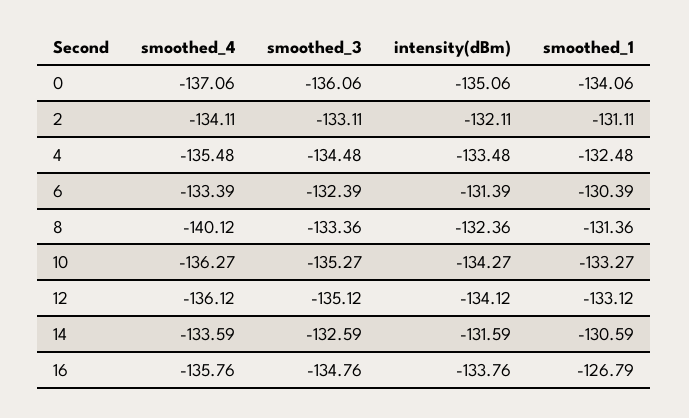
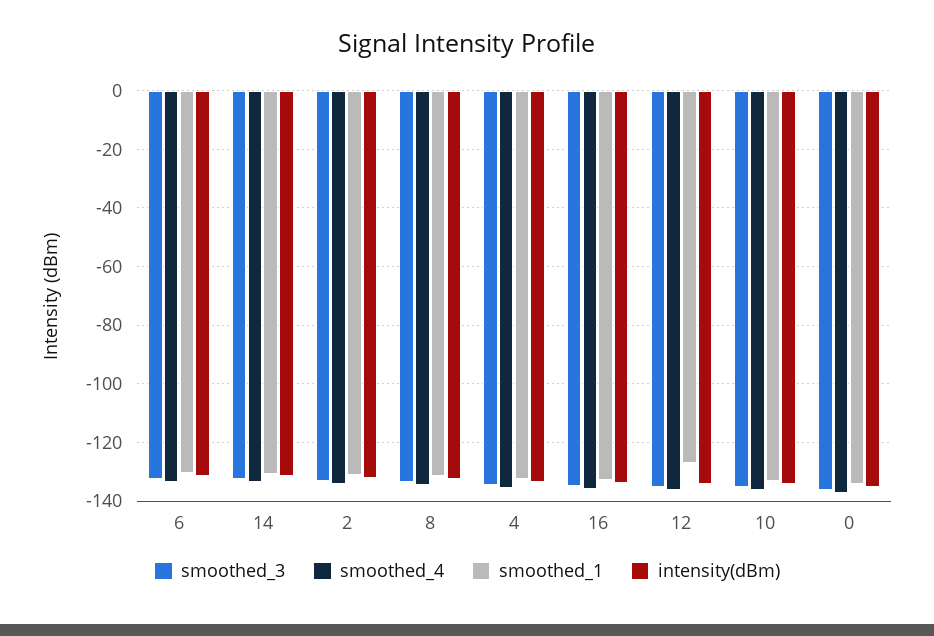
smoothed_4, 8: -140.12 -> -135
smoothed_1, 12: -133.12 -> -127.5
smoothed_1, 16: -126.79 -> -132.5

